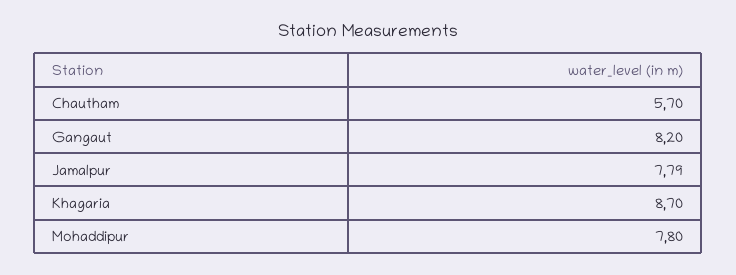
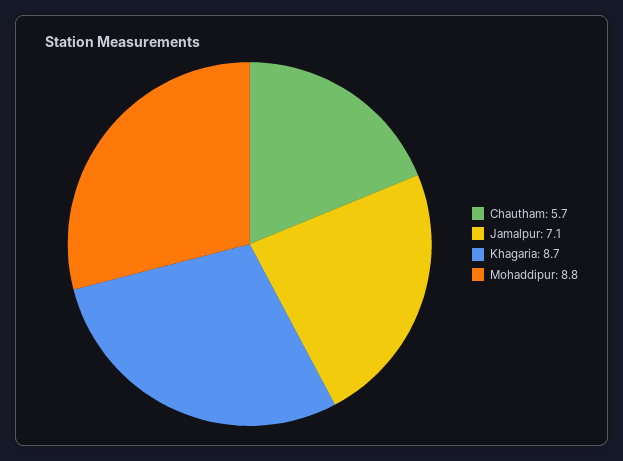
Gangaut: 8.2 -> none
Jamalpur: 7.79 -> 7.1
Mohaddipur: 7.8 -> 8.8

